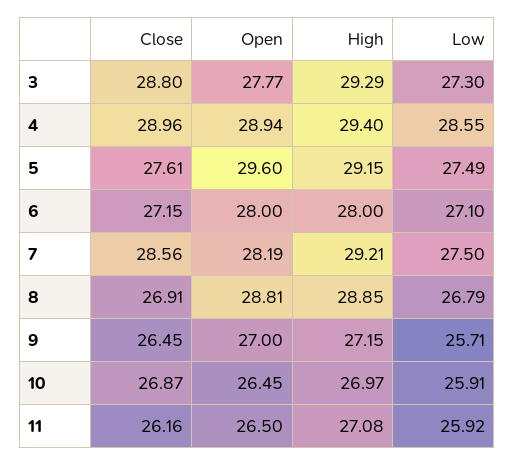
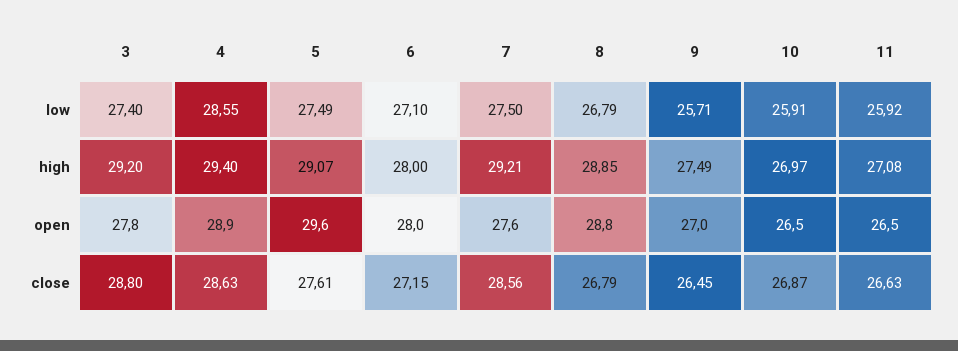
High, 3: 29.29 -> 29.2
Low, 3: 27.3 -> 27.4
Close, 4: 28.96 -> 28.63
High, 5: 29.15 -> 29.07
Open, 7: 28.19 -> 27.6
Close, 8: 26.91 -> 26.79
High, 9: 27.15 -> 27.49
Close, 11: 26.16 -> 26.63

